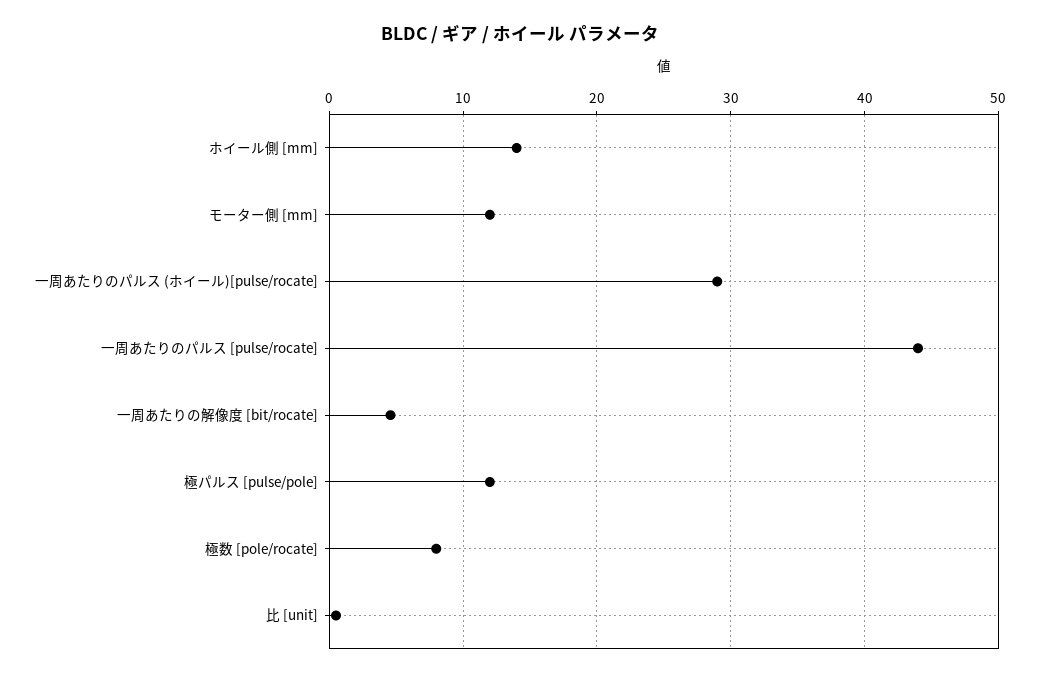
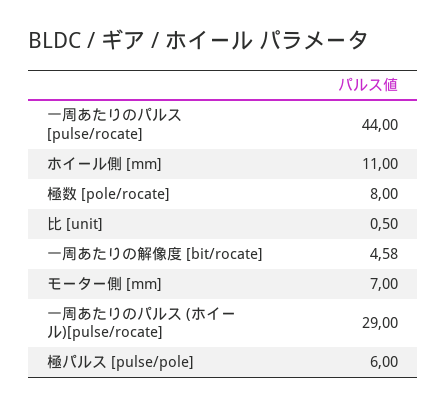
ホイール側 [mm]: 14 -> 11
モーター側 [mm]: 12 -> 7
極パルス [pulse/pole]: 12 -> 6

